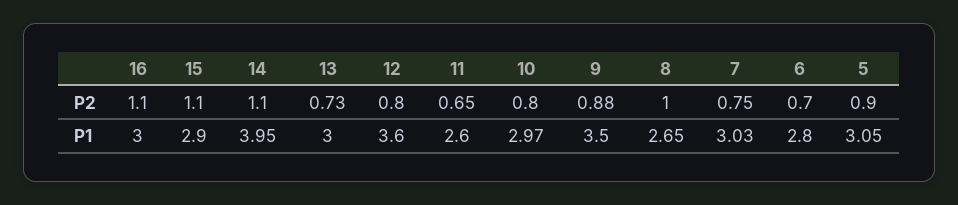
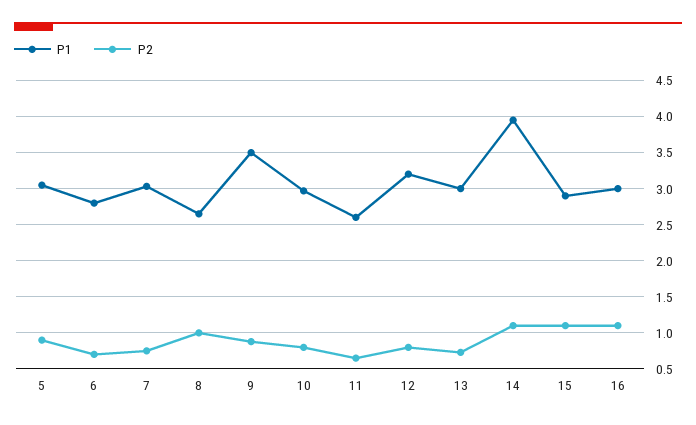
P1, 12: 3.6 -> 3.2

